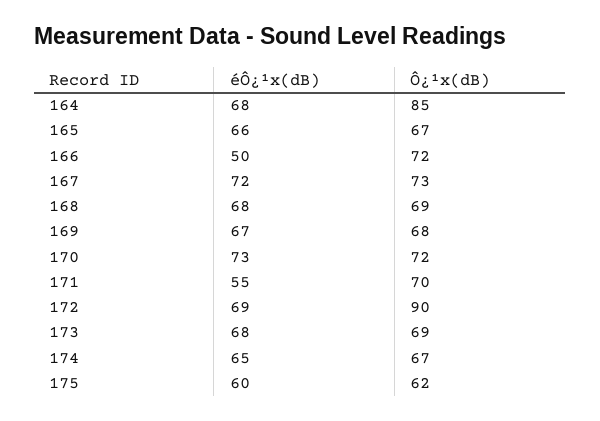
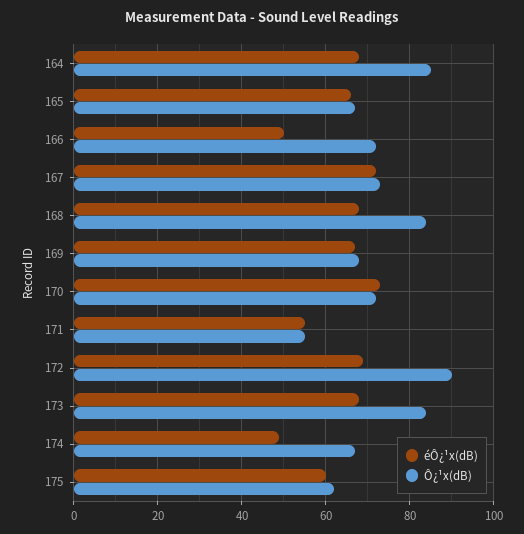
Ô¿¹x(dB), 168: 69 -> 85
Ô¿¹x(dB), 171: 70 -> 55
Ô¿¹x(dB), 173: 69 -> 85
éÔ¿¹x(dB), 174: 65 -> 50

